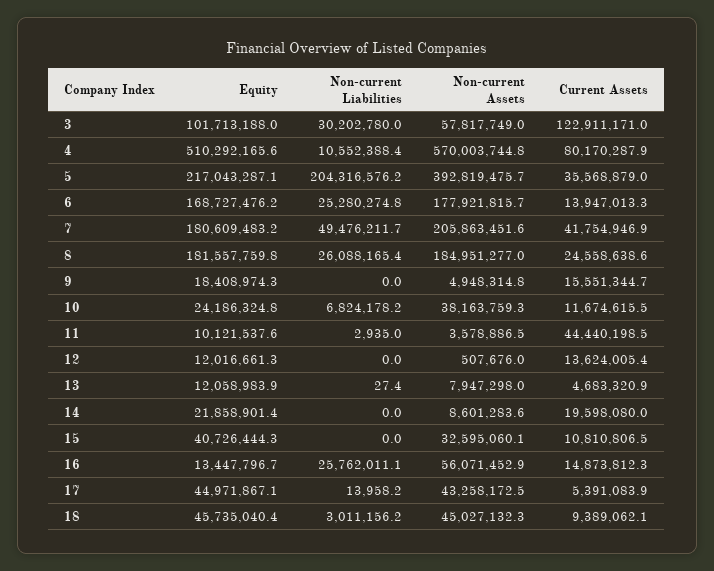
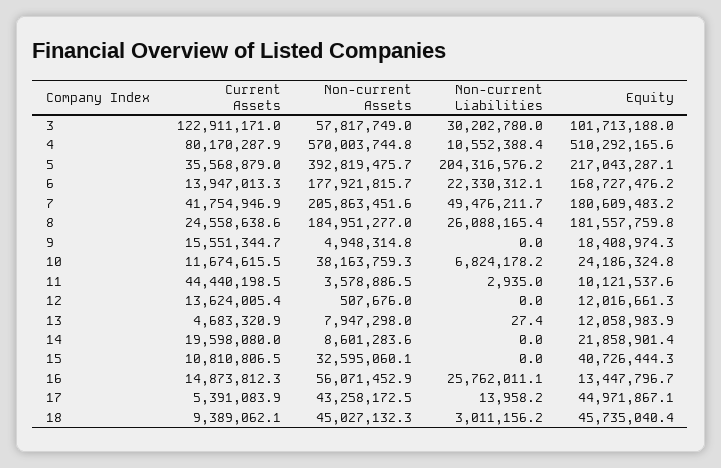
Non-current Liabilities, 6: 25280274.8 -> 22330312.1

